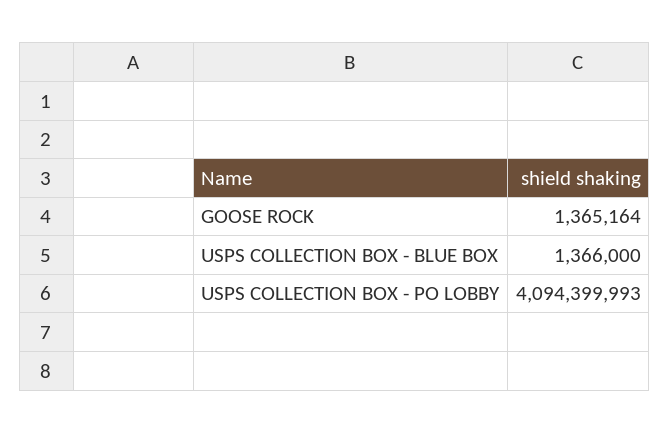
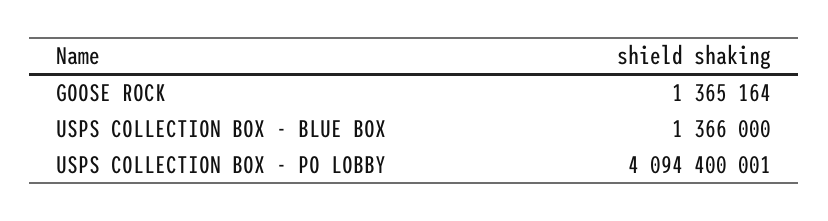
USPS COLLECTION BOX - PO LOBBY: 4094399993 -> 4094400001

